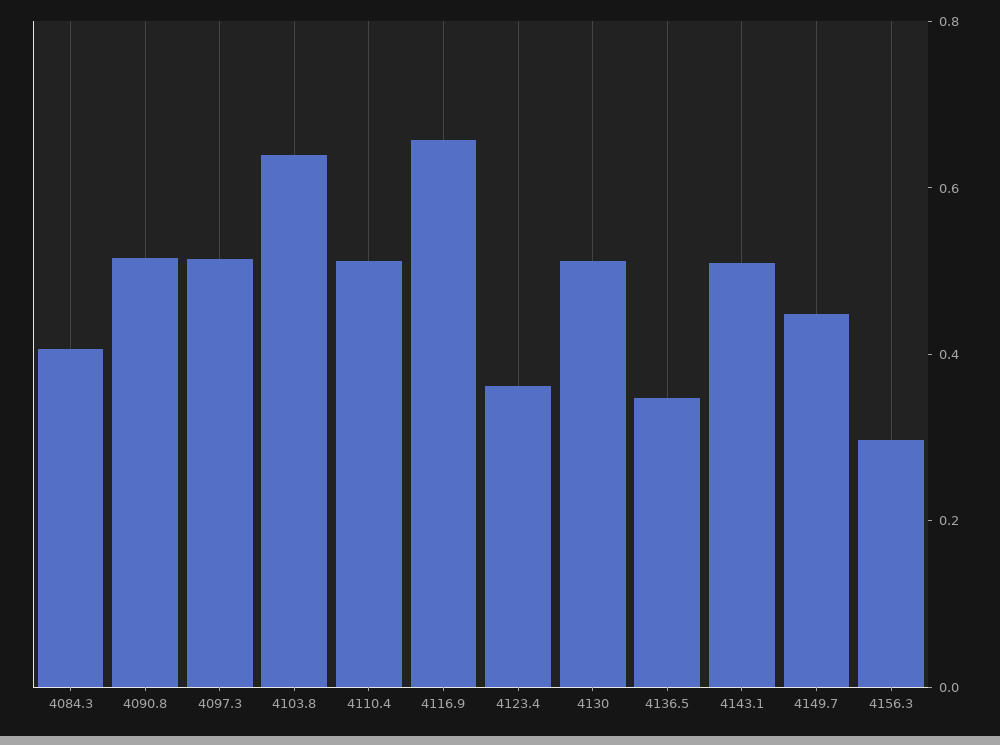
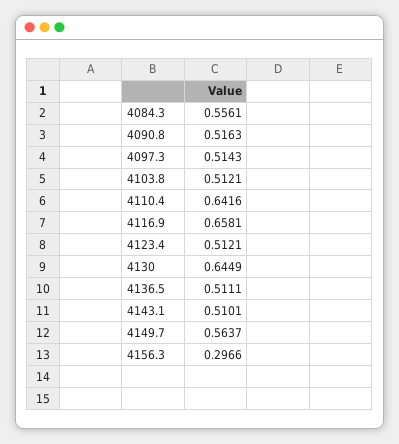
4084.3: 0.4 -> 0.5561
4103.8: 0.65 -> 0.5121
4110.4: 0.5 -> 0.6416
4123.4: 0.35 -> 0.5121
4130: 0.5 -> 0.6449
4136.5: 0.35 -> 0.5111
4149.7: 0.45 -> 0.5637

